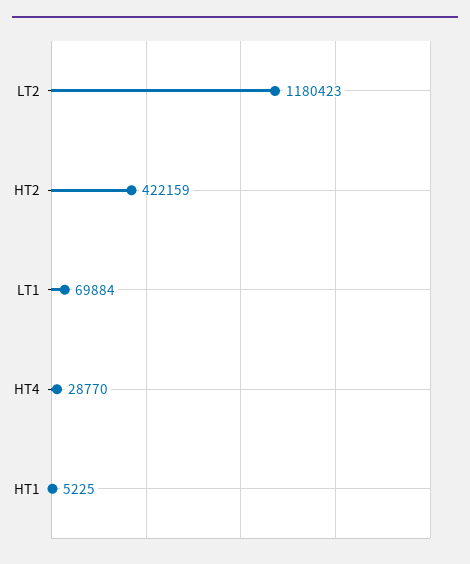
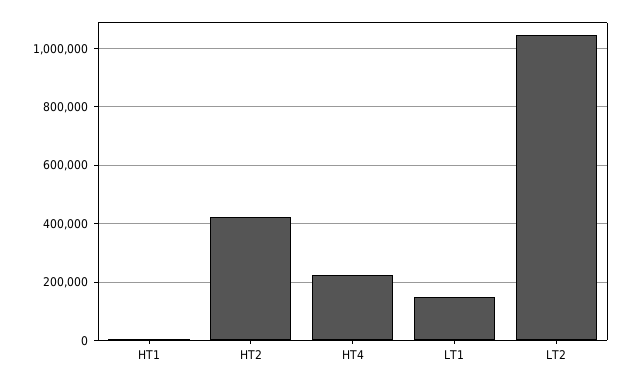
LT2: 1180423 -> 1050000
LT1: 69884 -> 150000
HT4: 28770 -> 225000

